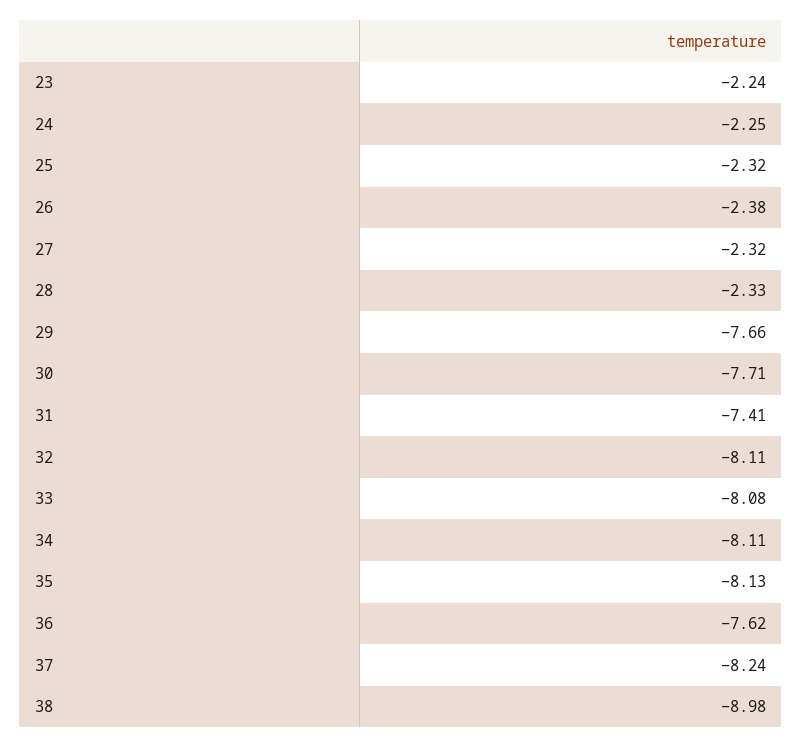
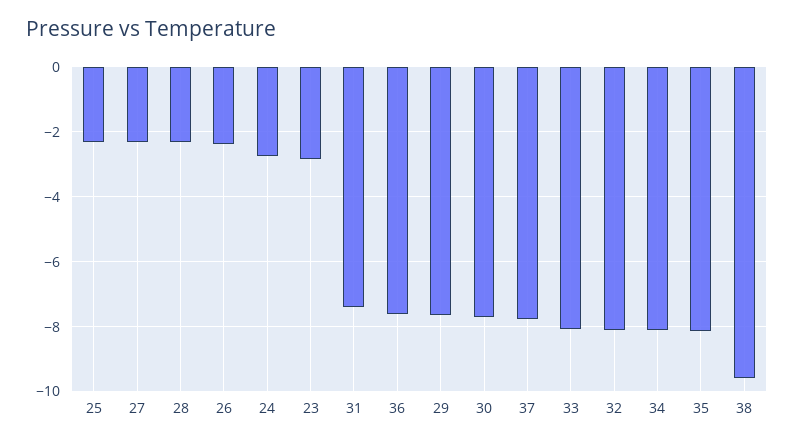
23: -2.24 -> -2.8
24: -2.25 -> -2.8
37: -8.24 -> -7.8
38: -8.98 -> -9.6

